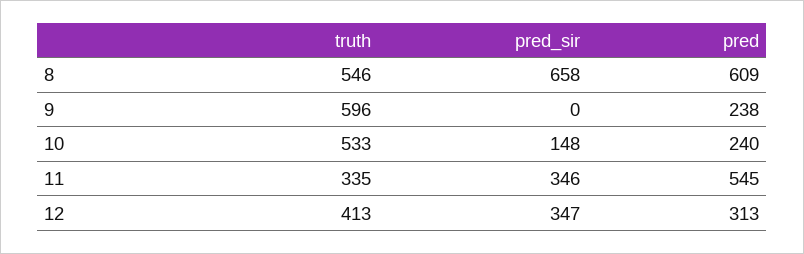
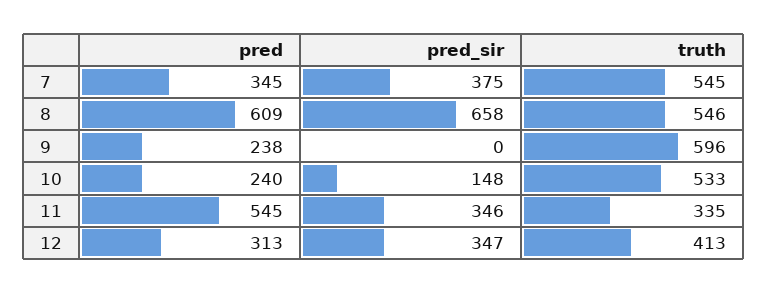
pred, 7: none -> 345
pred_sir, 7: none -> 375
truth, 7: none -> 545

